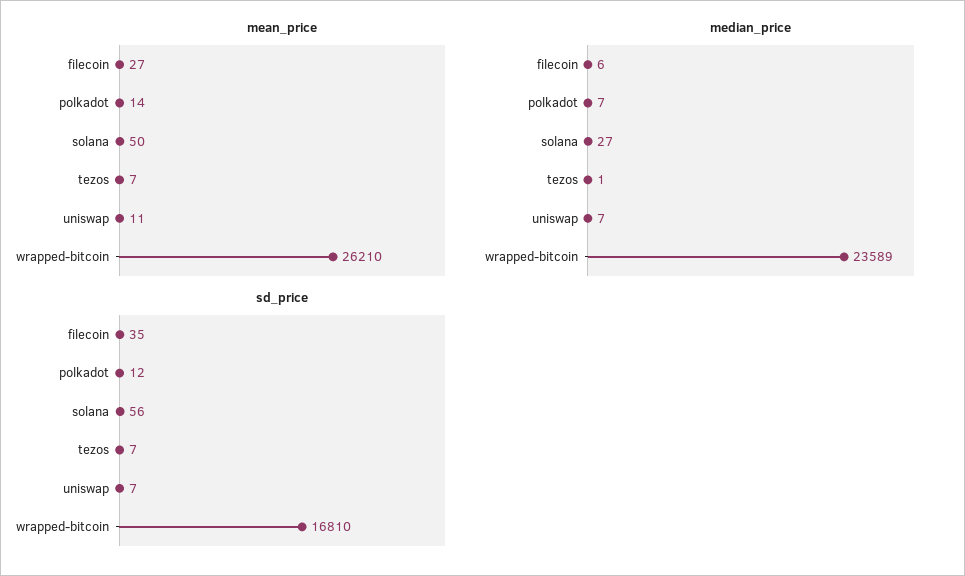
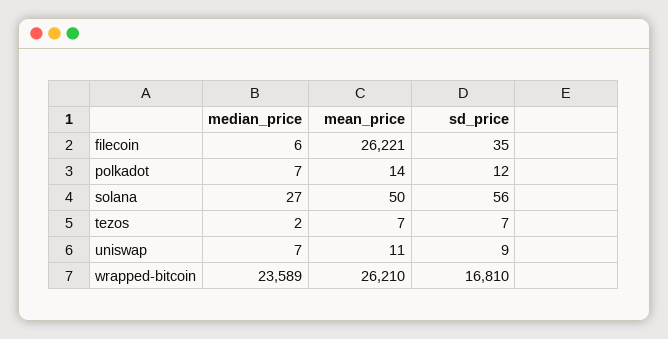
mean_price, filecoin: 27 -> 26221
median_price, tezos: 1 -> 2
sd_price, uniswap: 7 -> 9

